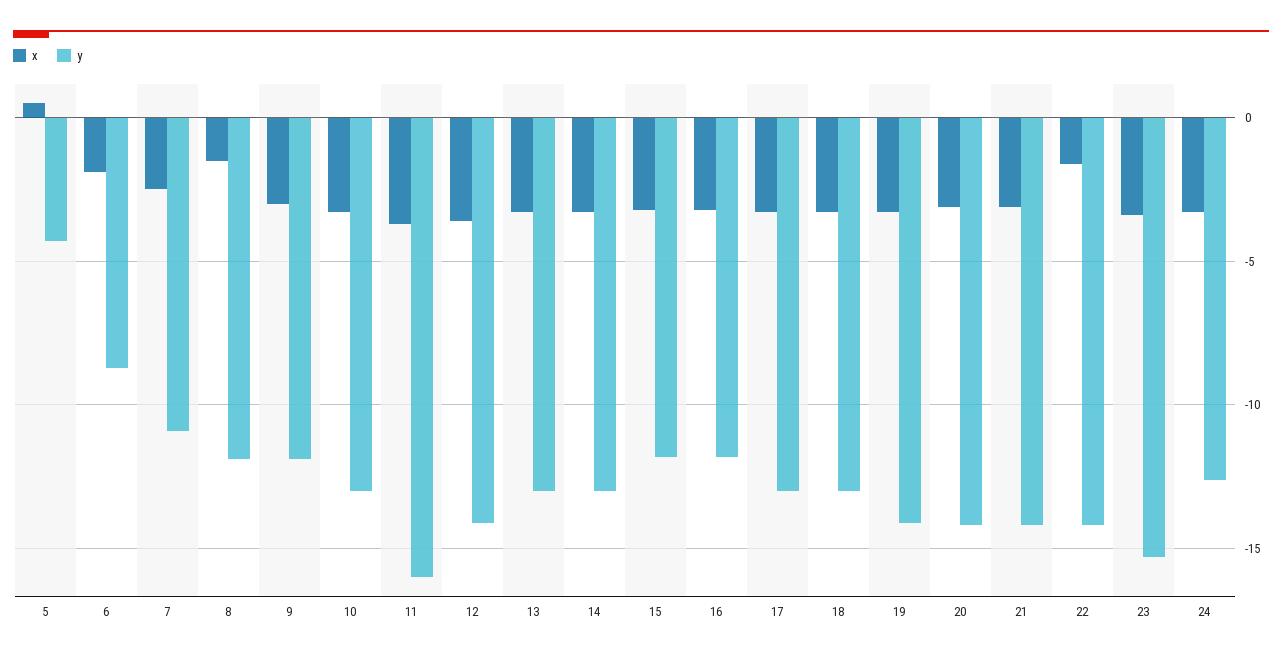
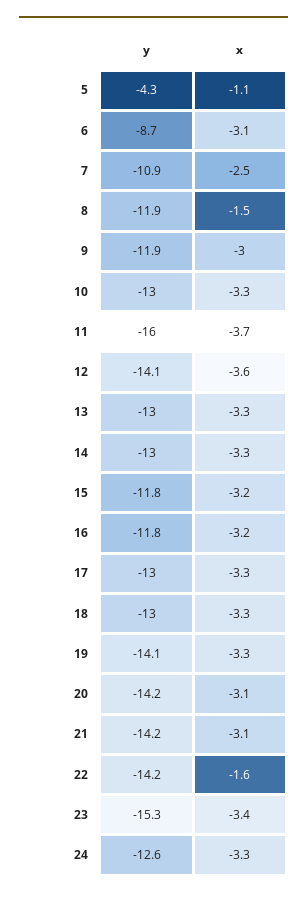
x, 5: 0.5 -> -1.1
x, 6: -2 -> -3.1

